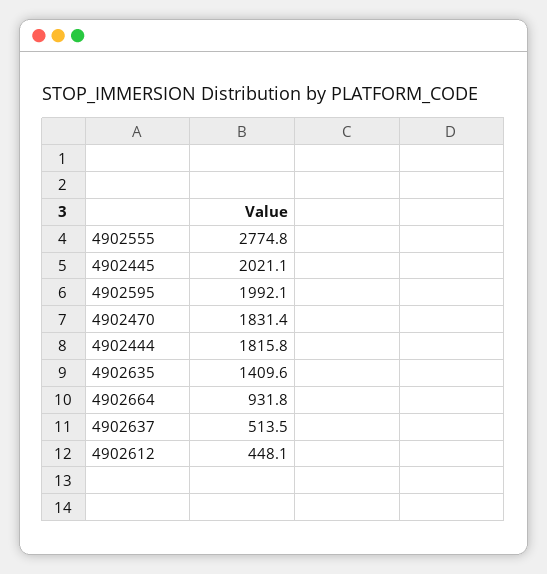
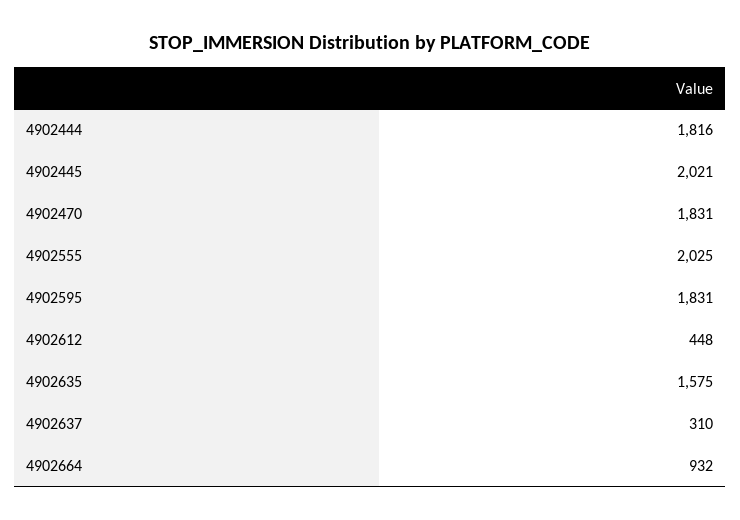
4902555: 2774.8 -> 2025
4902595: 1992.1 -> 1831
4902635: 1409.6 -> 1575
4902637: 513.5 -> 310

